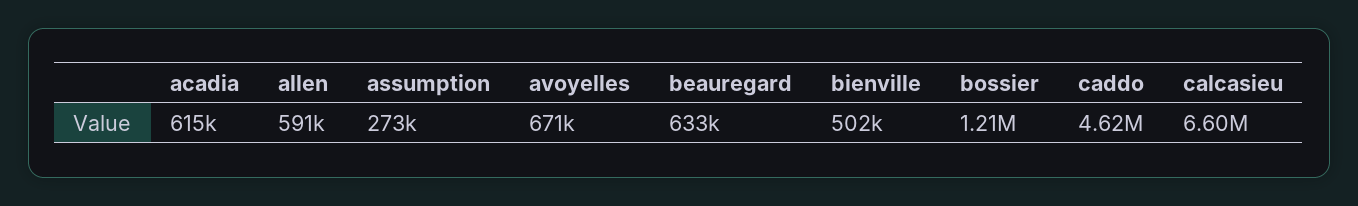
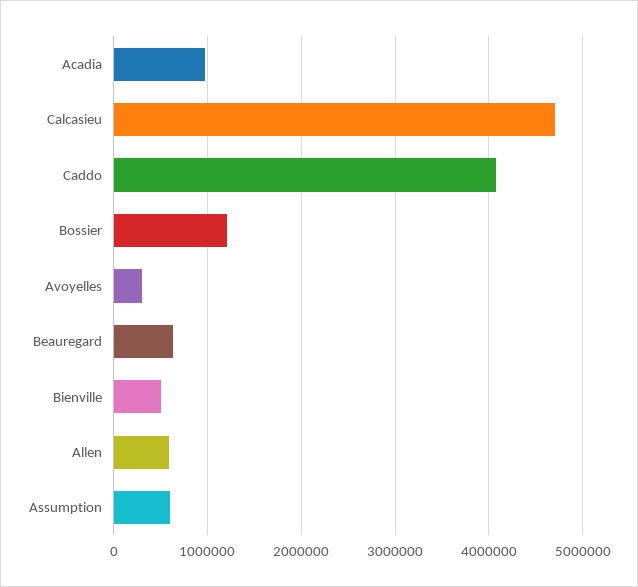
acadia: 615000 -> 1000000
assumption: 273000 -> 600000
avoyelles: 671000 -> 300000
caddo: 4620000 -> 4100000
calcasieu: 6600000 -> 4700000

